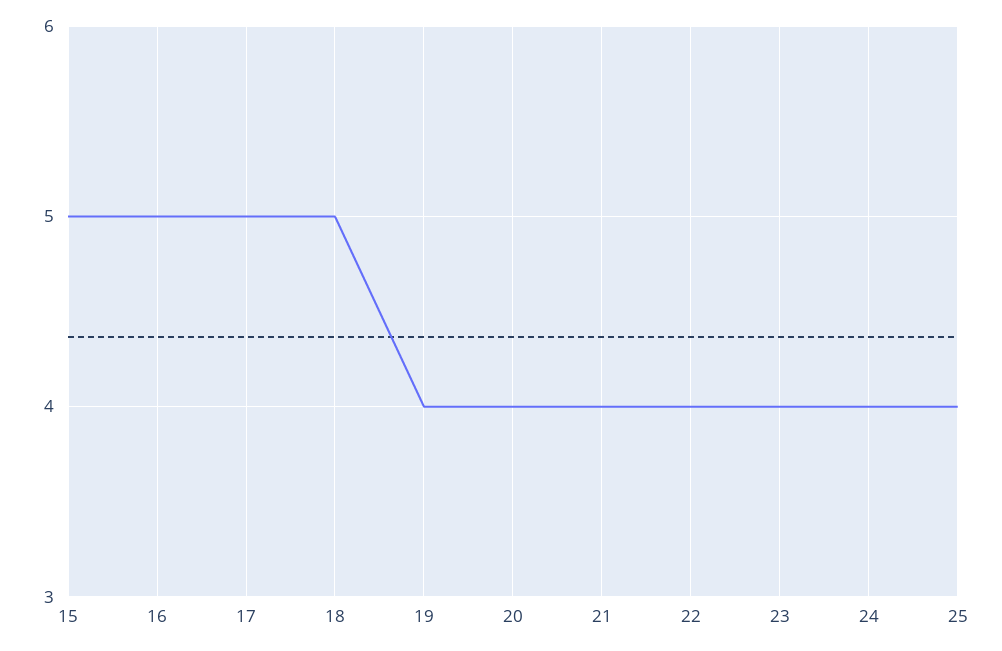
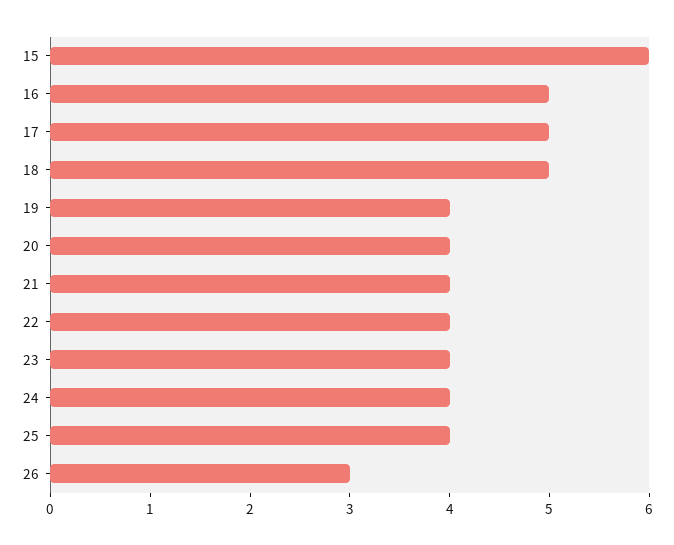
15: 5 -> 6
26: none -> 3

